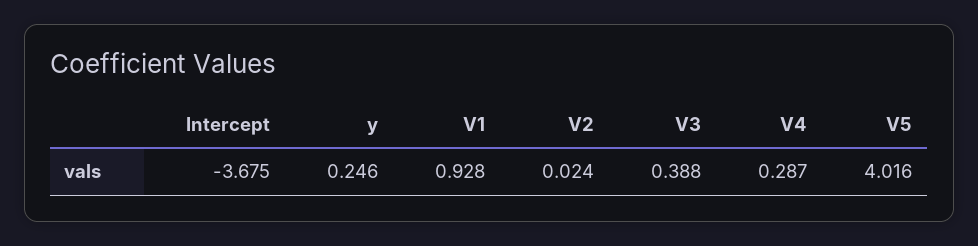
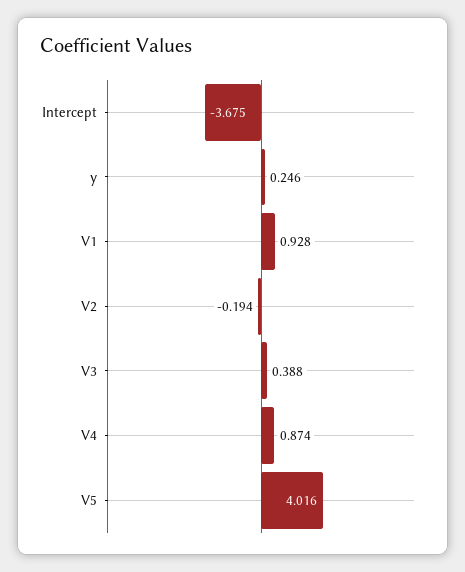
V2: 0.024 -> -0.194
V4: 0.287 -> 0.874

